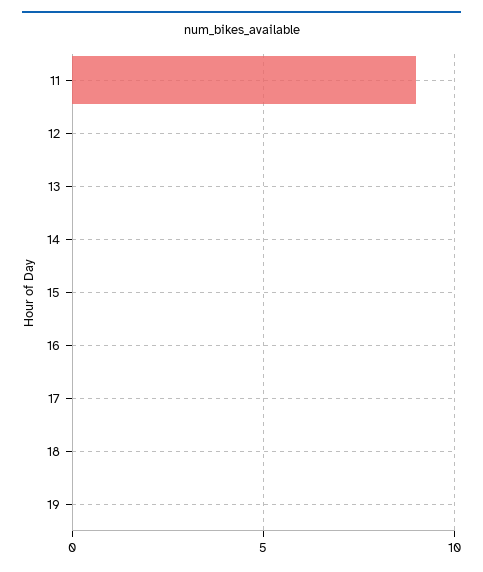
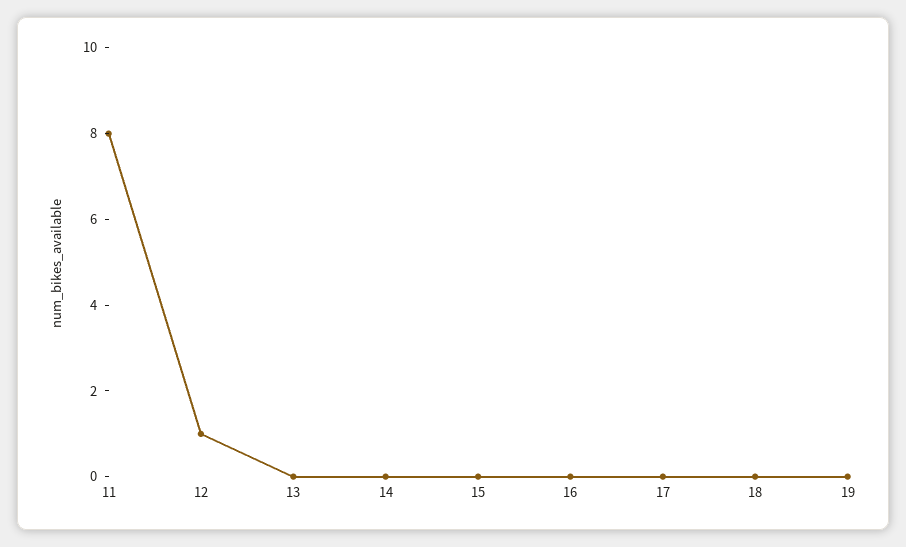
11: 9 -> 8
12: 0 -> 1

